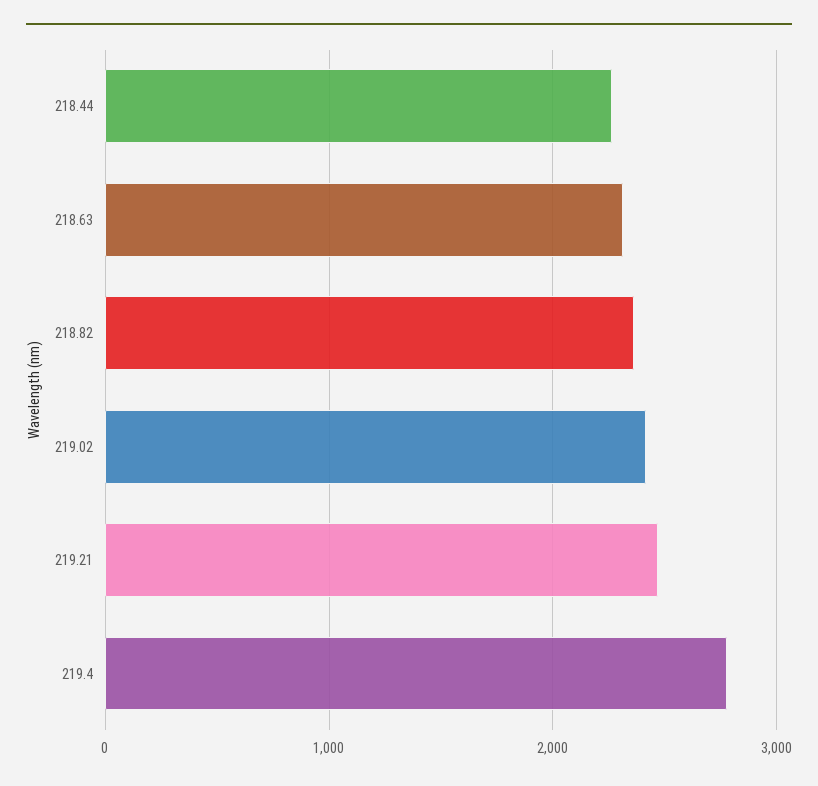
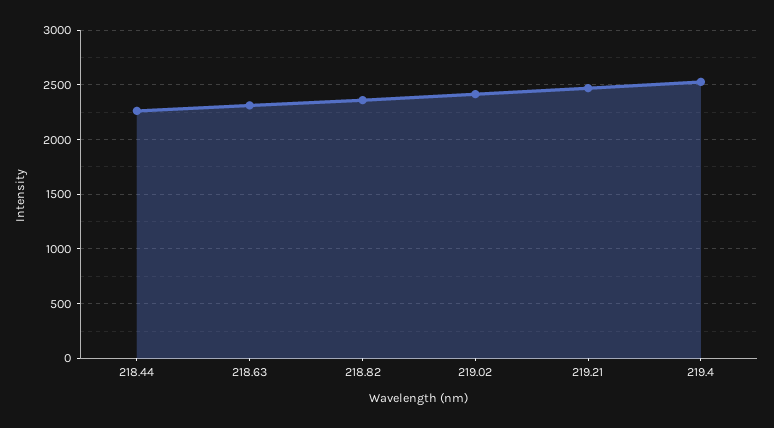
219.4: 2800 -> 2500

